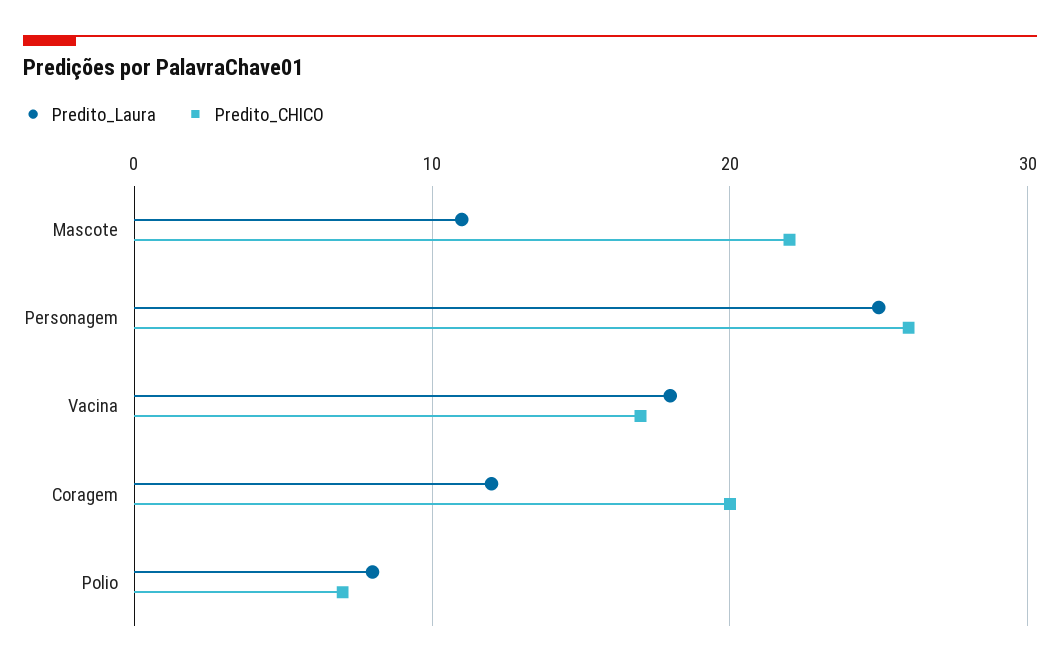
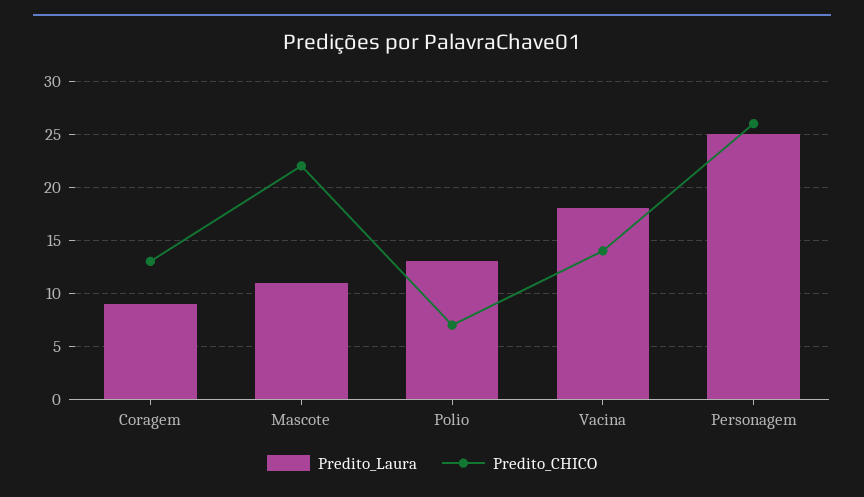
Predito_CHICO, Vacina: 17 -> 14
Predito_Laura, Coragem: 12 -> 9
Predito_CHICO, Coragem: 20 -> 13
Predito_Laura, Polio: 8 -> 13

